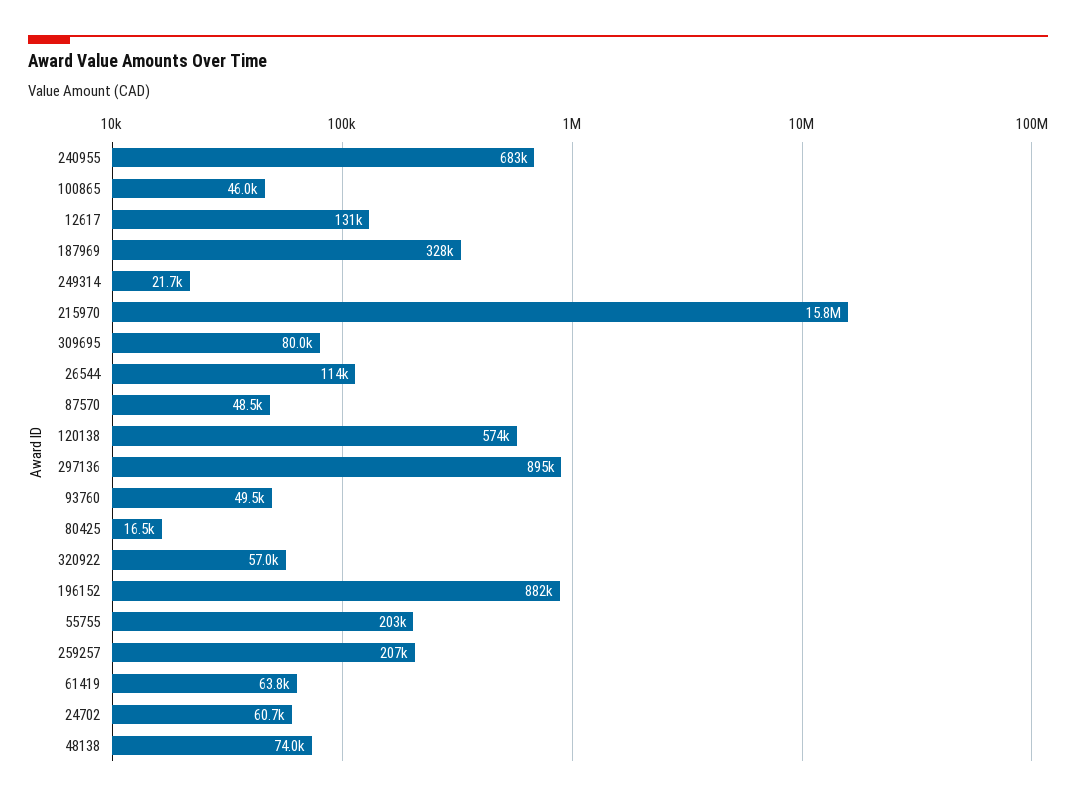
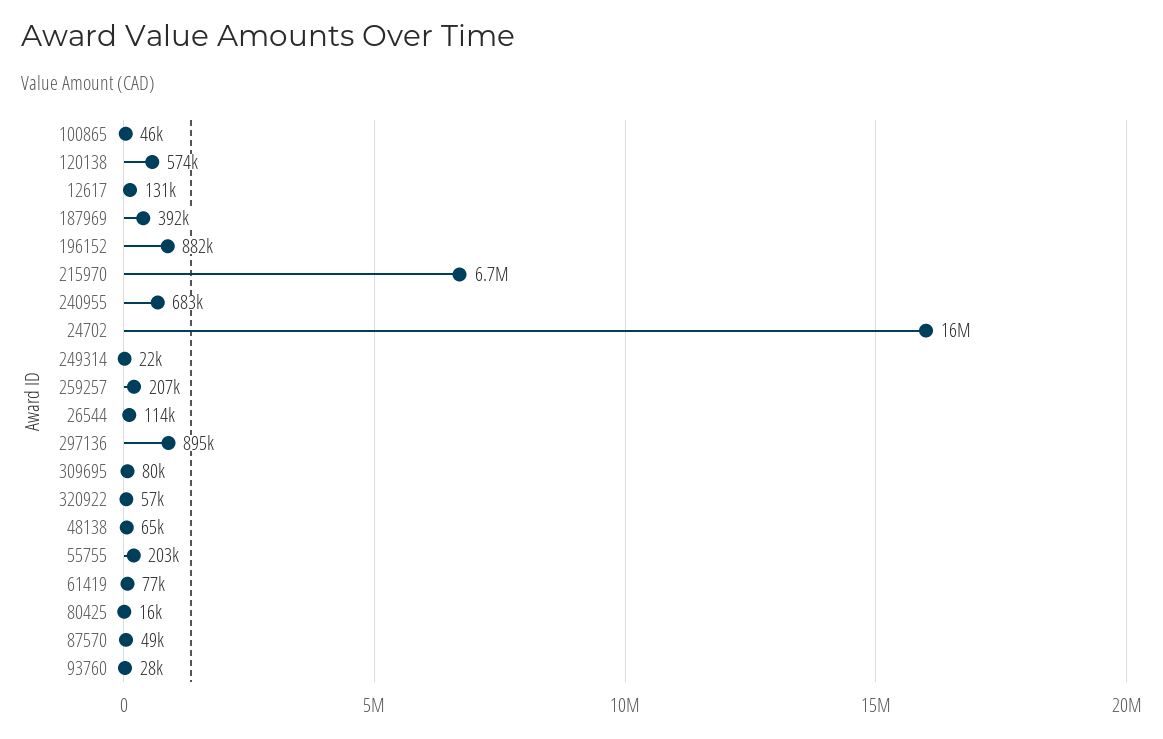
187969: 328000 -> 392000
215970: 15800000 -> 6700000
93760: 49500 -> 28000
61419: 63800 -> 77000
24702: 60700 -> 16000000
48138: 74000 -> 65000

